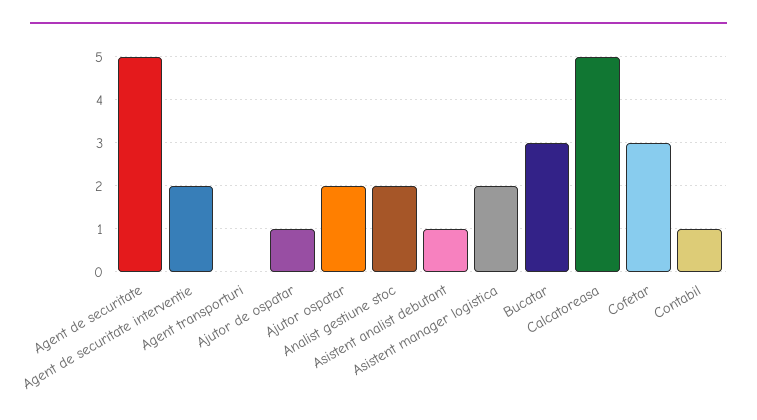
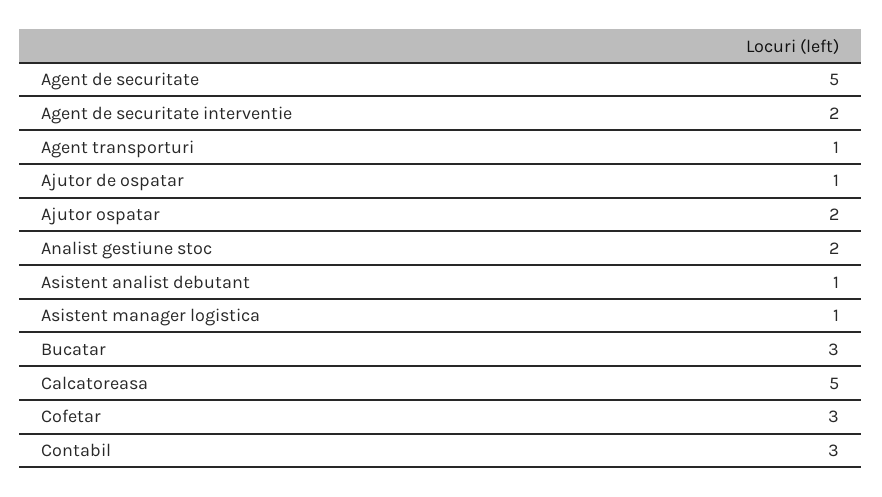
Agent transporturi: 0 -> 1
Asistent manager logistica: 2 -> 1
Contabil: 1 -> 3

